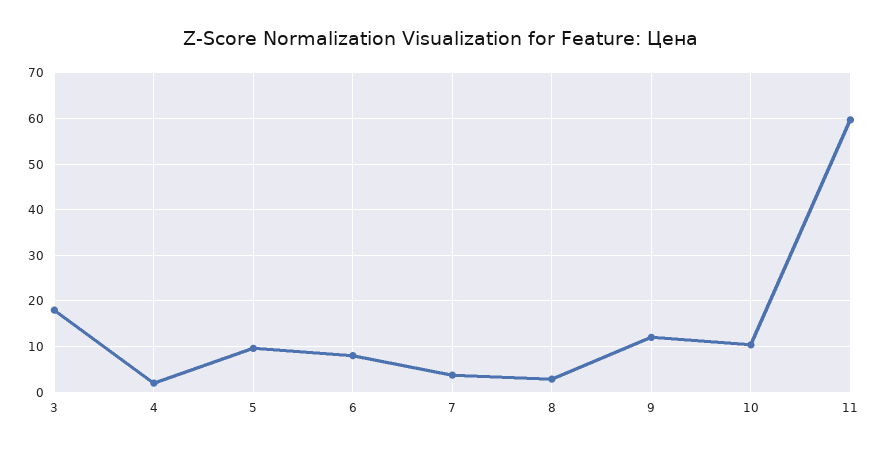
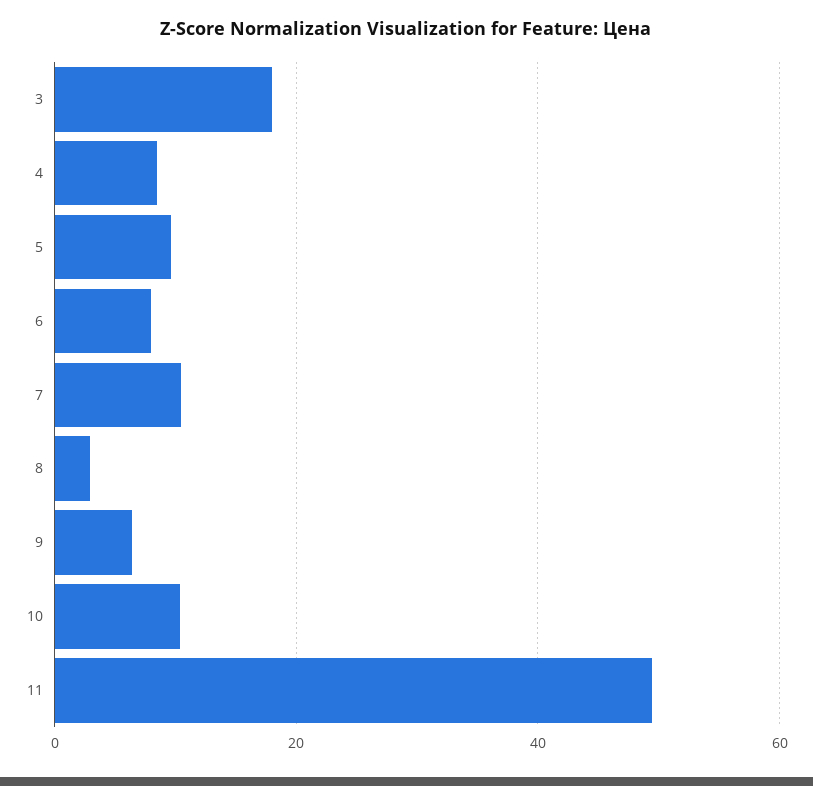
4: 2 -> 8
7: 4 -> 10
9: 12 -> 6
11: 60 -> 50

